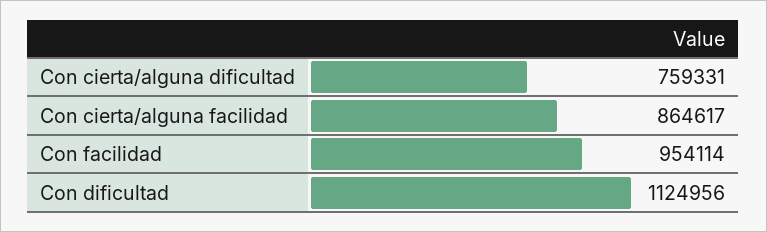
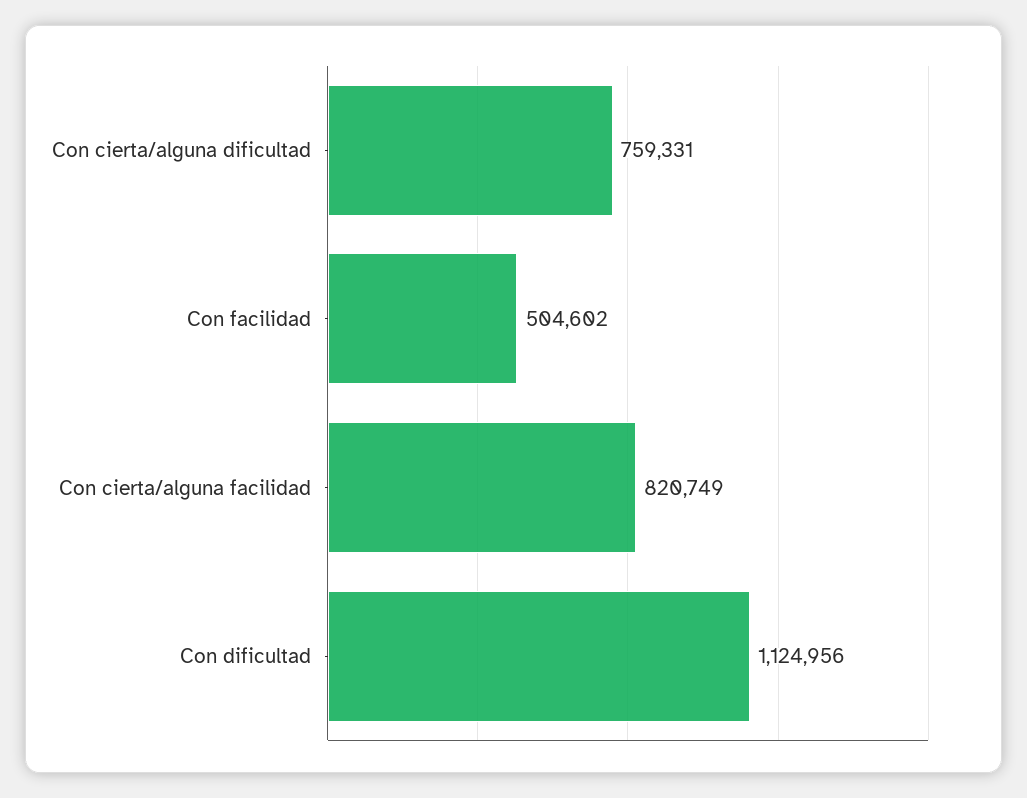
Con cierta/alguna facilidad: 864617 -> 820749
Con facilidad: 954114 -> 504602

